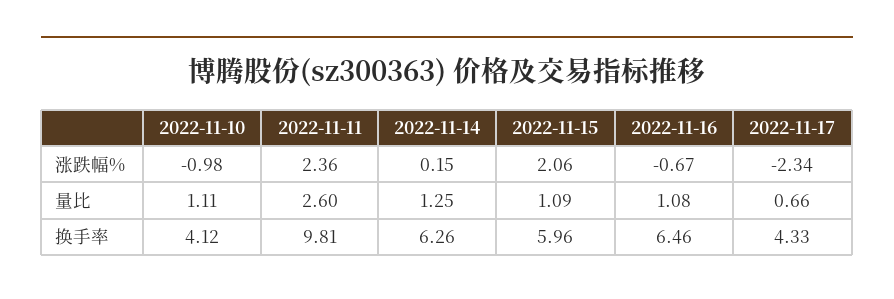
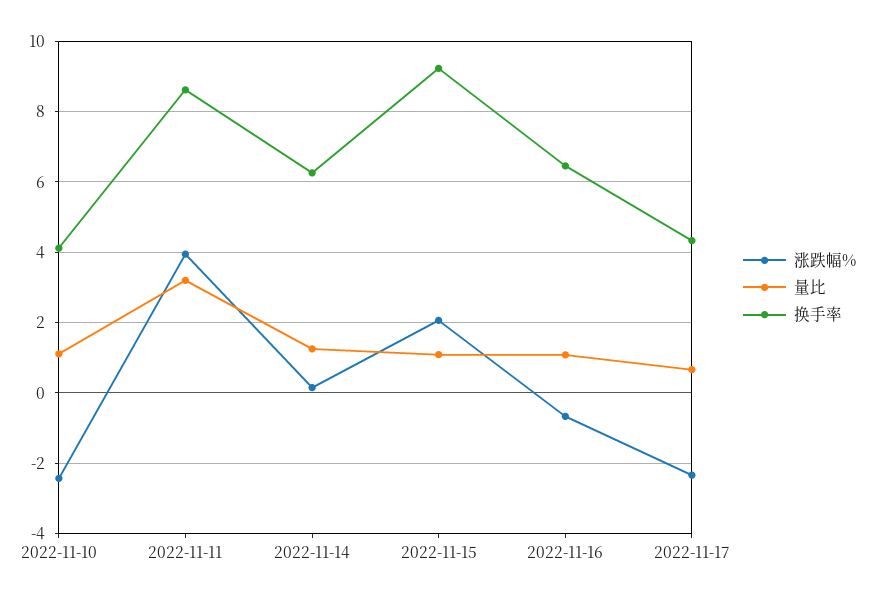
涨跌幅%, 2022-11-10: -0.98 -> -2.4
涨跌幅%, 2022-11-11: 2.36 -> 4
量比, 2022-11-11: 2.6 -> 3.2
换手率, 2022-11-11: 9.81 -> 8.6
换手率, 2022-11-15: 5.96 -> 9.2

